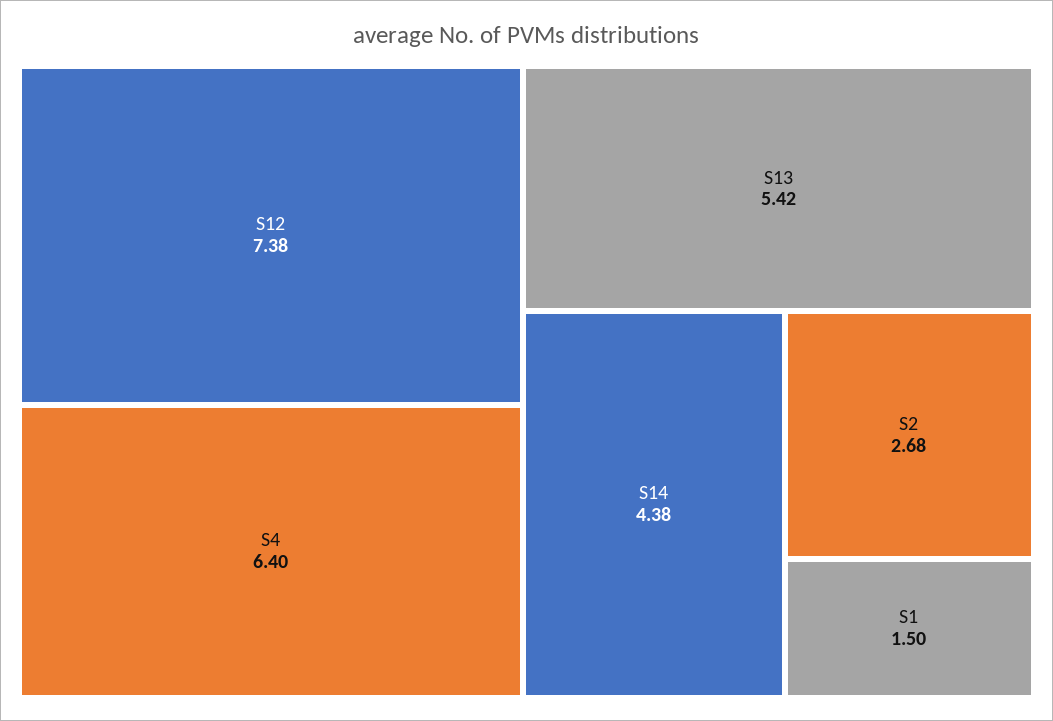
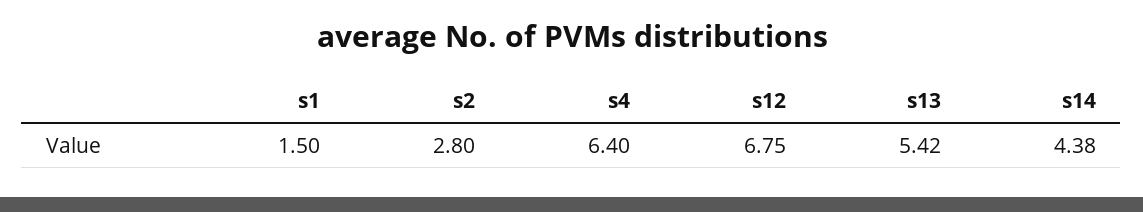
S12: 7.38 -> 6.75
S2: 2.68 -> 2.8

